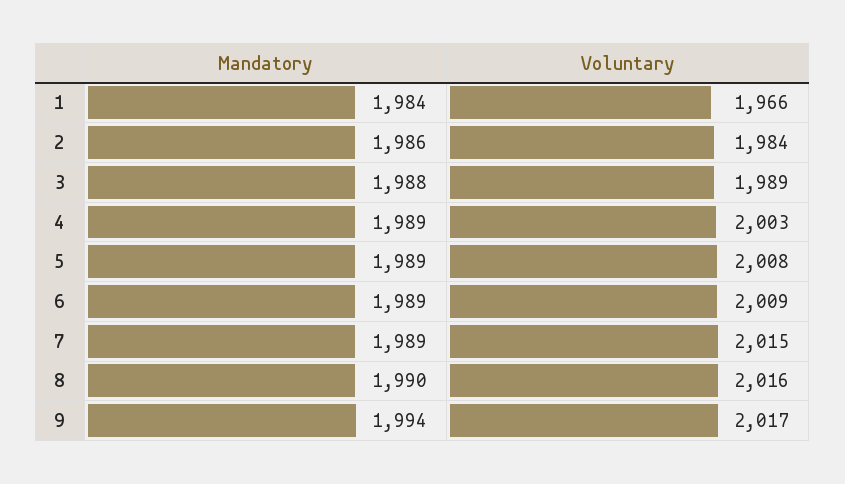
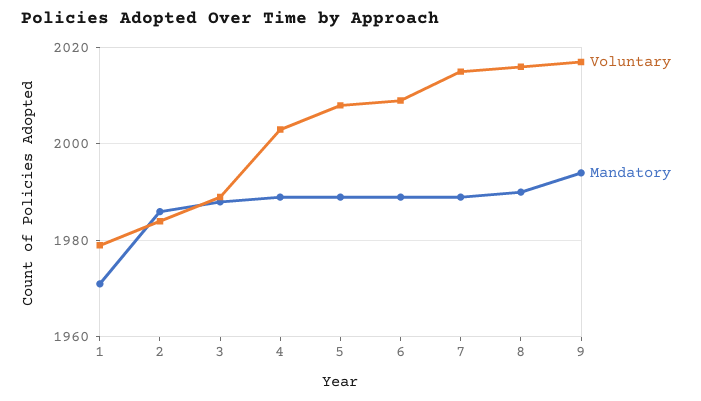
Mandatory, 1: 1984 -> 1970
Voluntary, 1: 1966 -> 1980

